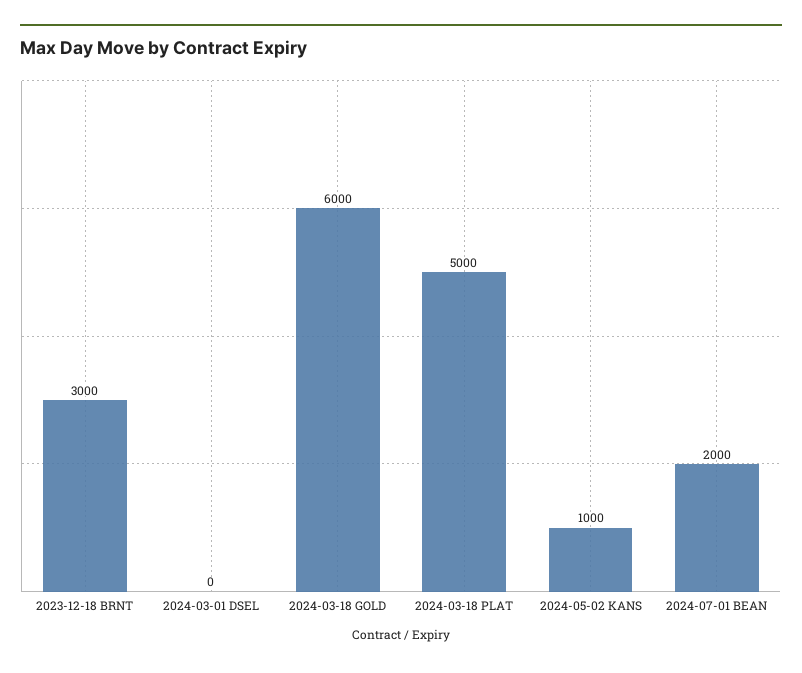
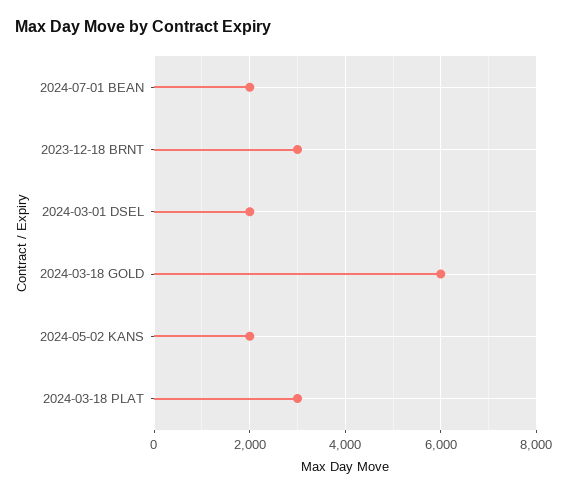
2024-03-01 DSEL: 0 -> 2000
2024-03-18 PLAT: 5000 -> 3000
2024-05-02 KANS: 1000 -> 2000

